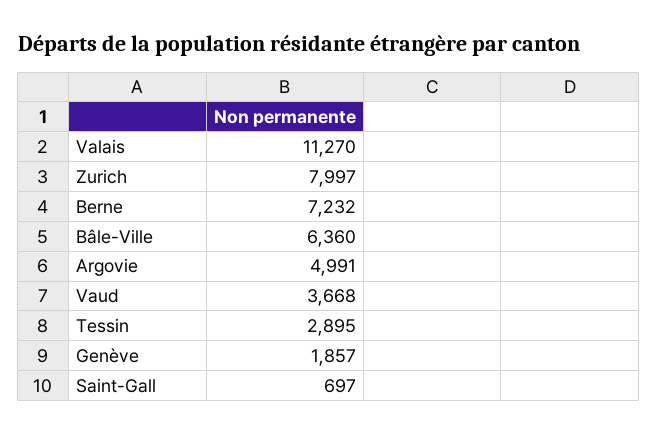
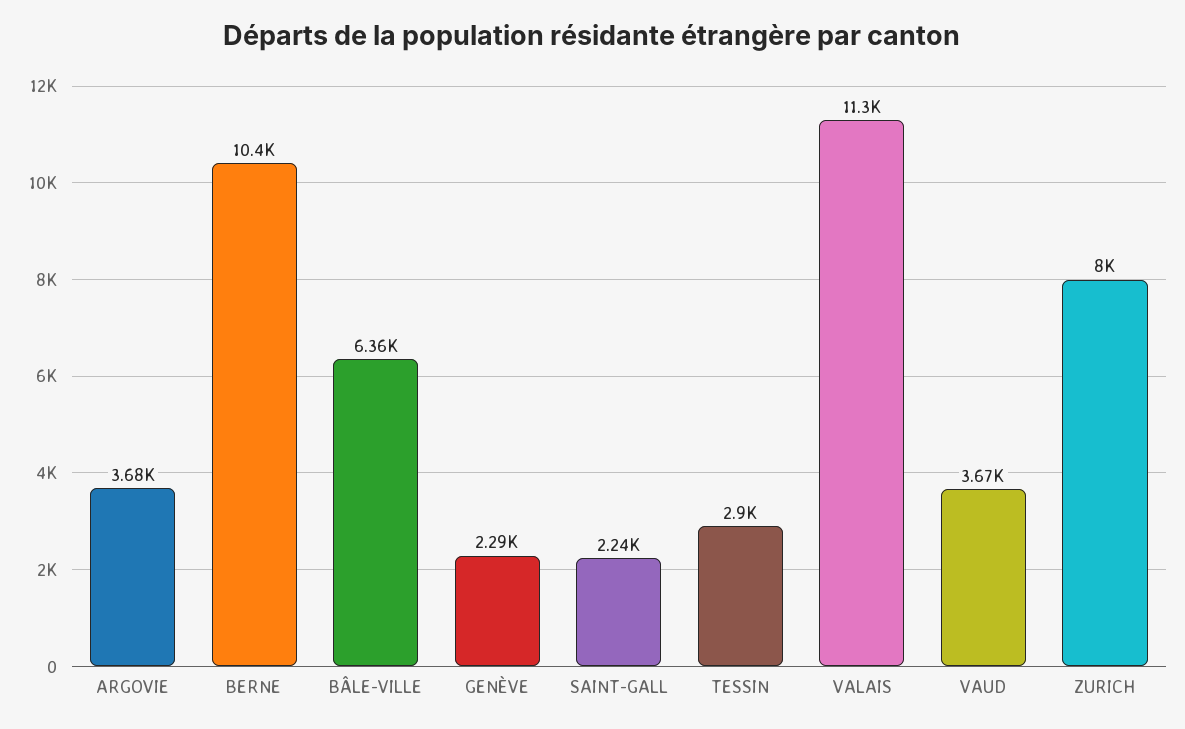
Berne: 7232 -> 10400
Argovie: 4991 -> 3680
Genève: 1857 -> 2290
Saint-Gall: 697 -> 2240

